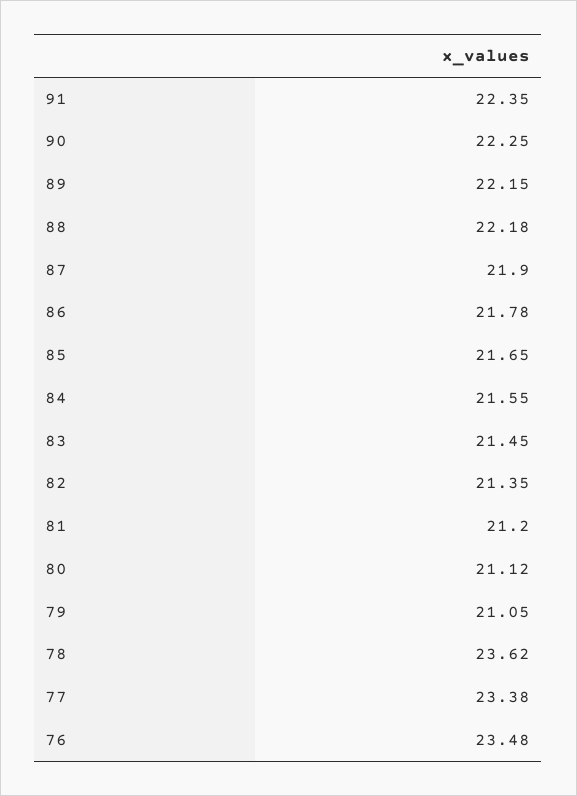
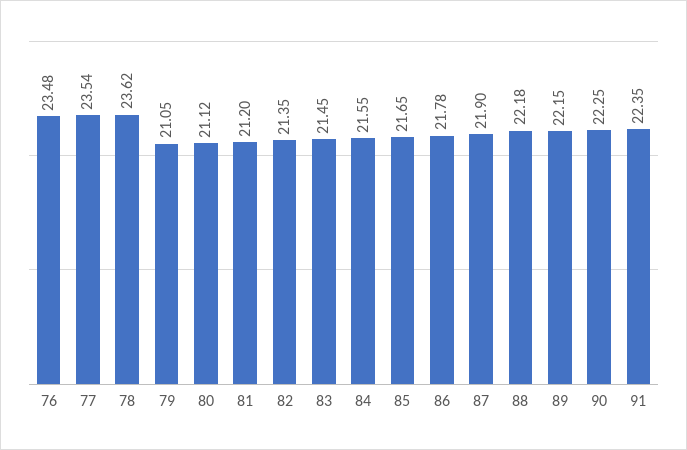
77: 23.38 -> 23.54

